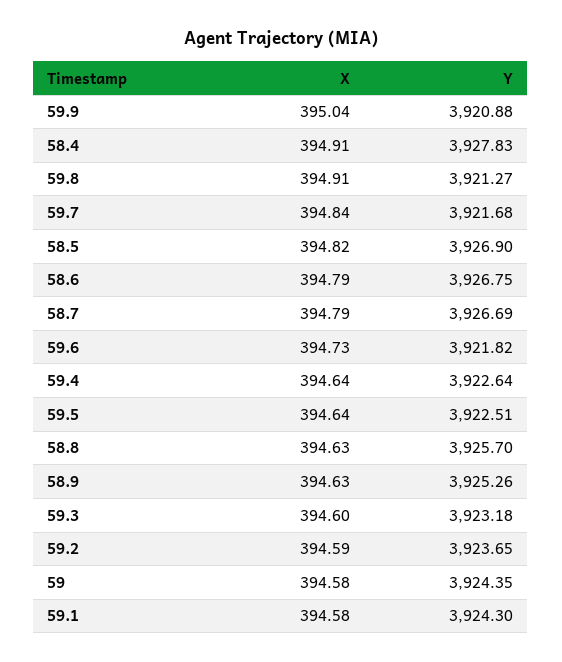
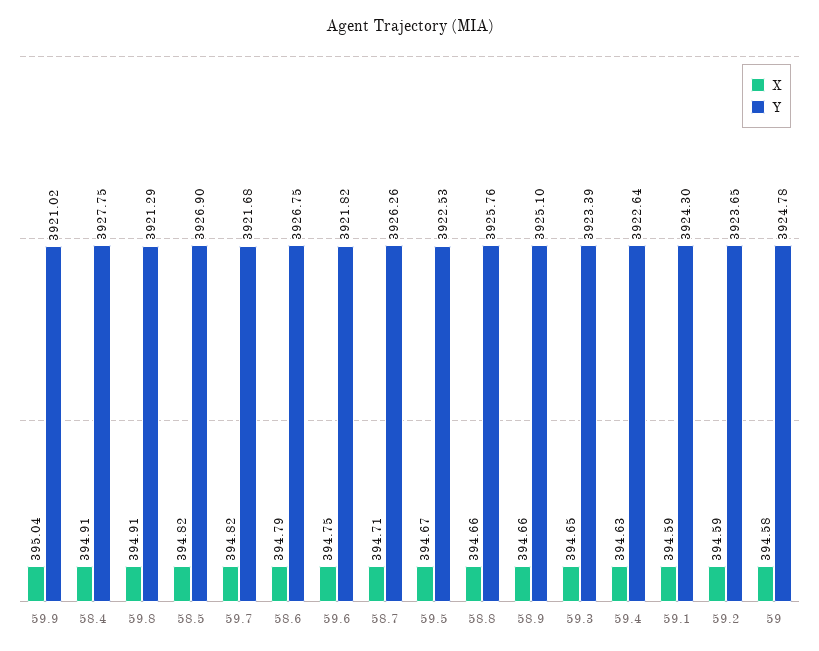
Y, 59.9: 3920.88 -> 3921.02
Y, 58.4: 3927.83 -> 3927.75
Y, 59.8: 3921.27 -> 3921.29
X, 59.7: 394.84 -> 394.82
X, 58.7: 394.79 -> 394.71
Y, 58.7: 3926.69 -> 3926.26
X, 59.6: 394.73 -> 394.75
X, 59.4: 394.64 -> 394.63
X, 59.5: 394.64 -> 394.67
Y, 59.5: 3922.51 -> 3922.53
X, 58.8: 394.63 -> 394.66
Y, 58.8: 3925.7 -> 3925.76
X, 58.9: 394.63 -> 394.66
Y, 58.9: 3925.26 -> 3925.1
X, 59.3: 394.6 -> 394.65
Y, 59.3: 3923.18 -> 3923.39
Y, 59: 3924.35 -> 3924.78
X, 59.1: 394.58 -> 394.59

